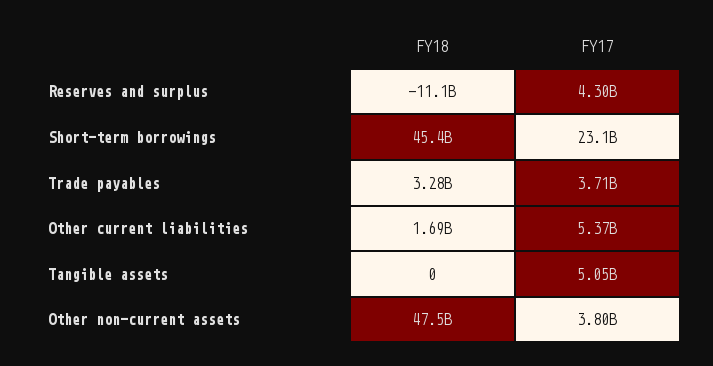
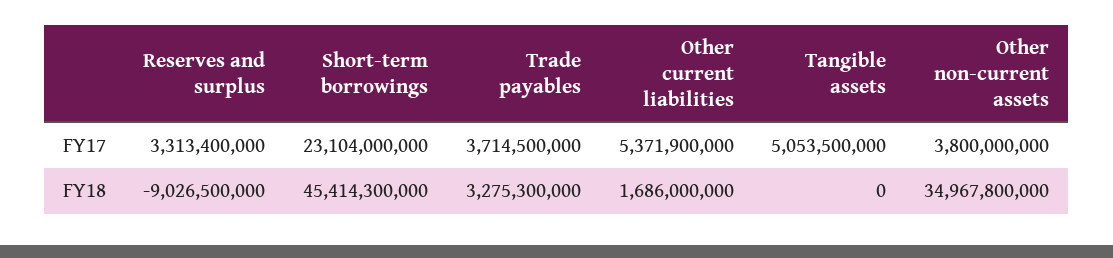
FY18, Reserves and surplus: -11100000000 -> -9026500000
FY17, Reserves and surplus: 4300000000 -> 3313400000
FY18, Other non-current assets: 47500000000 -> 34967800000

